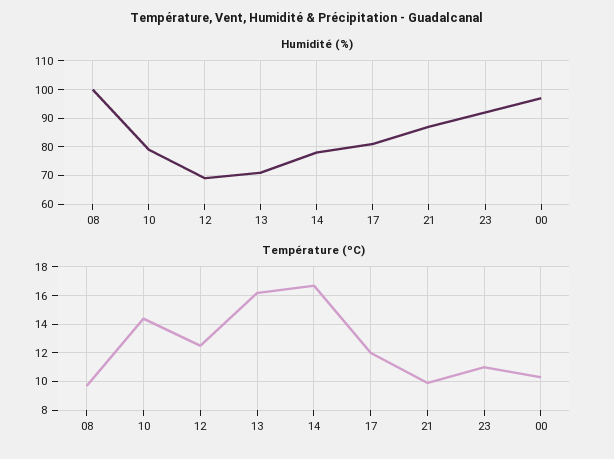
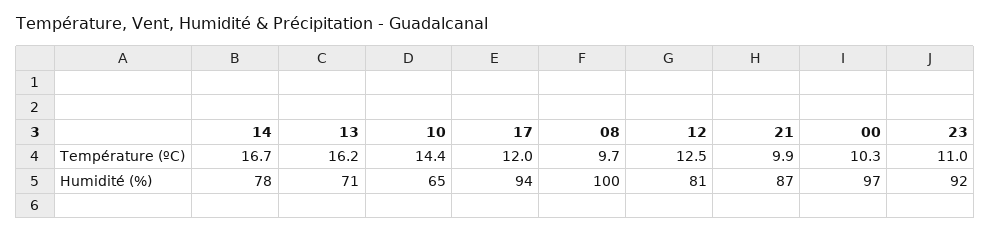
Humidité (%), 10: 80 -> 65
Humidité (%), 12: 70 -> 81
Humidité (%), 17: 80 -> 94

